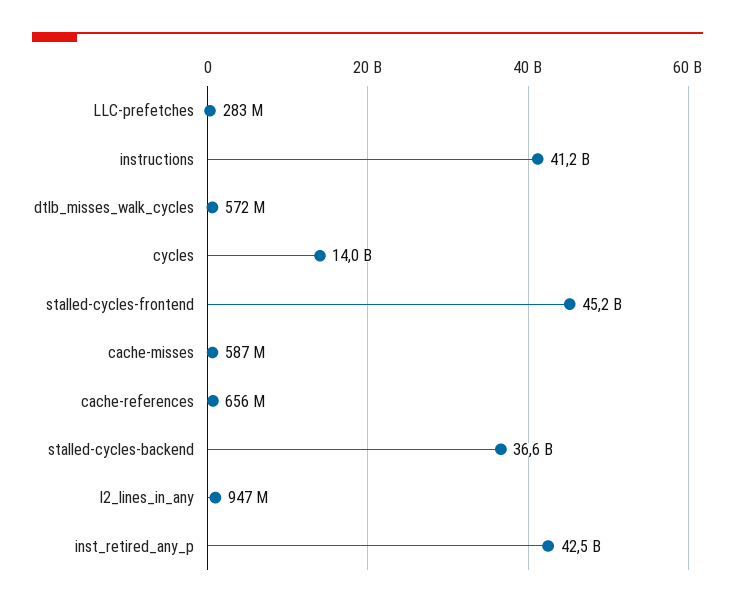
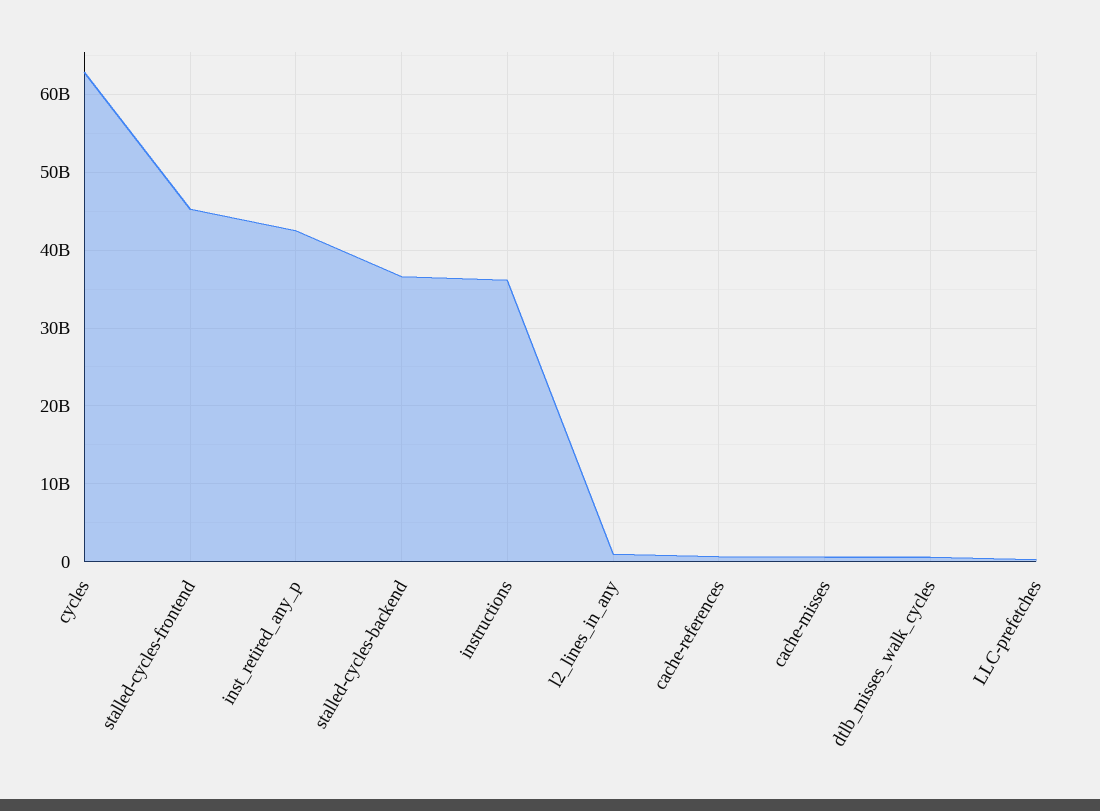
instructions: 41200000000 -> 36000000000
cycles: 14000000000 -> 63000000000

